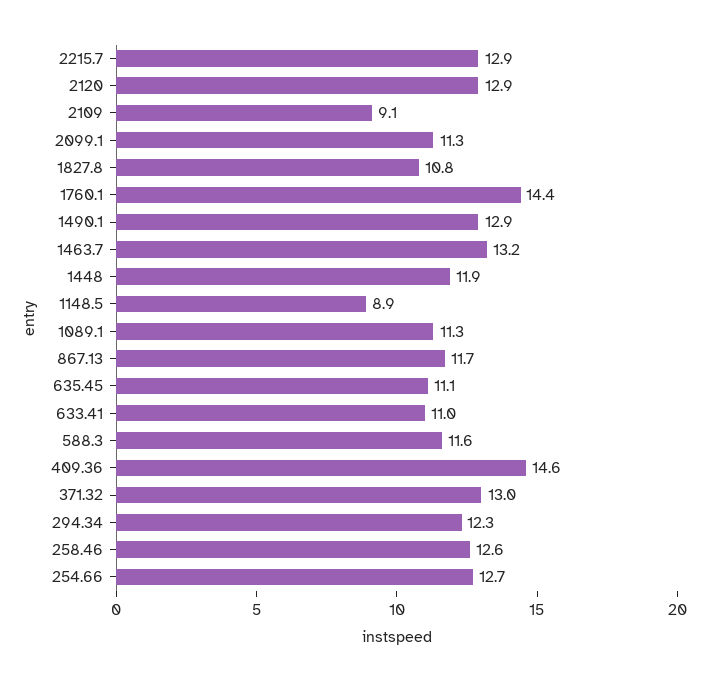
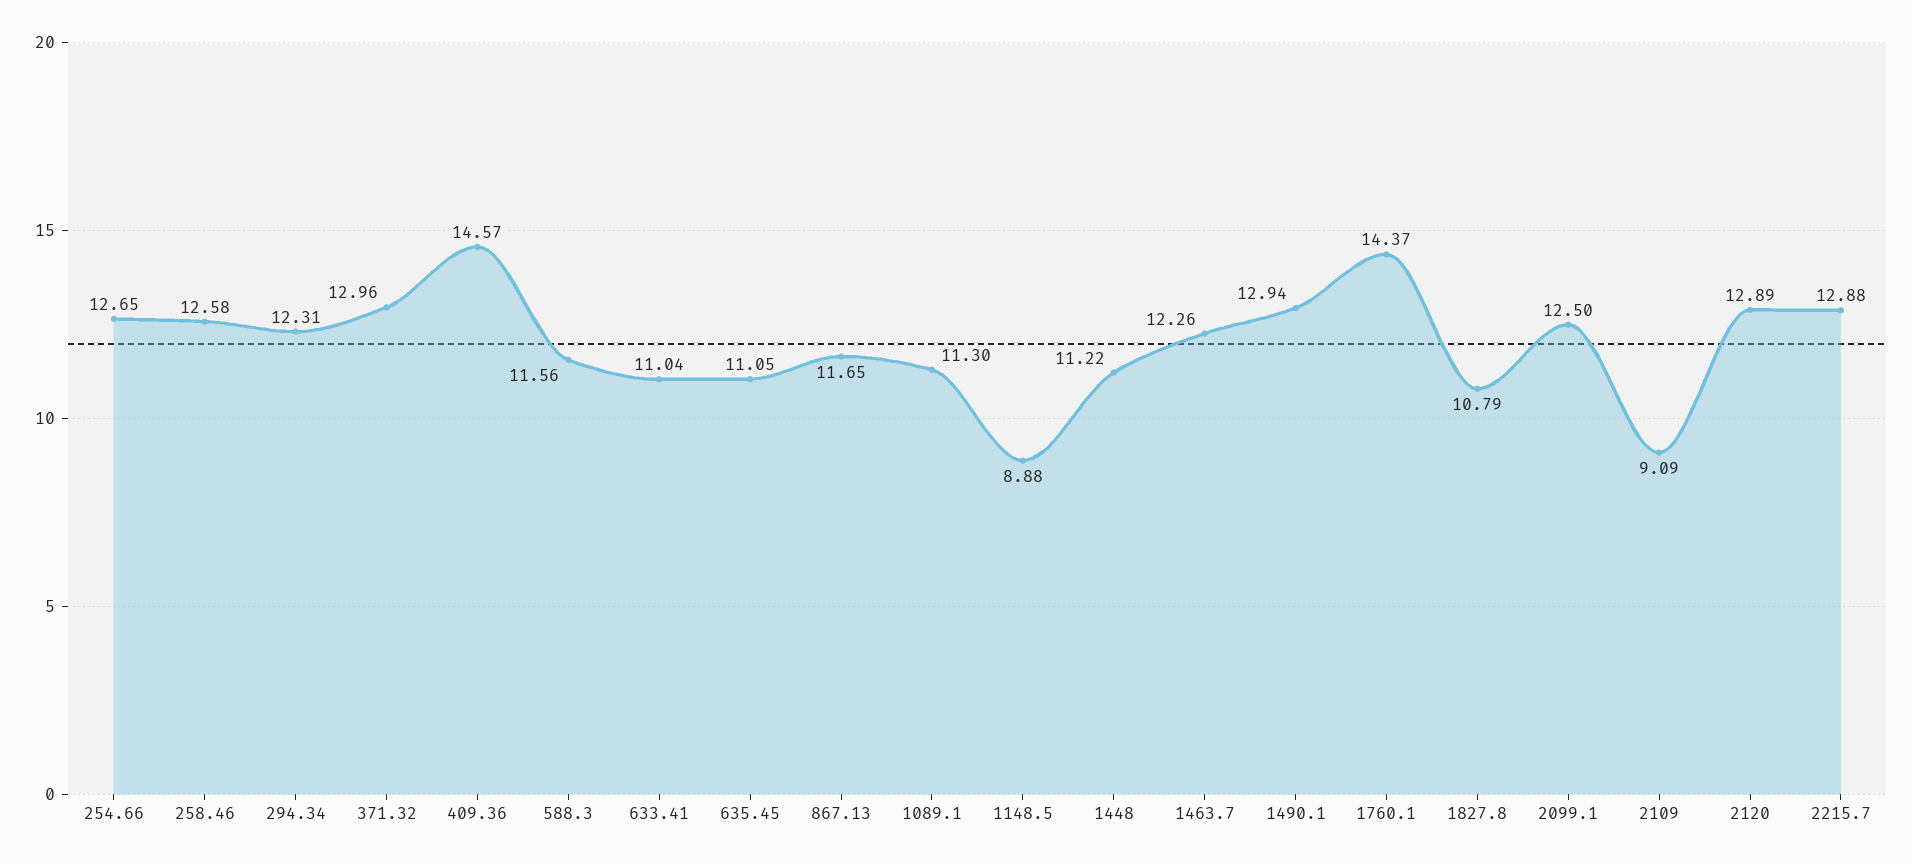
2099.1: 11.3 -> 12.5
1463.7: 13.2 -> 12.26
1448: 11.9 -> 11.22

